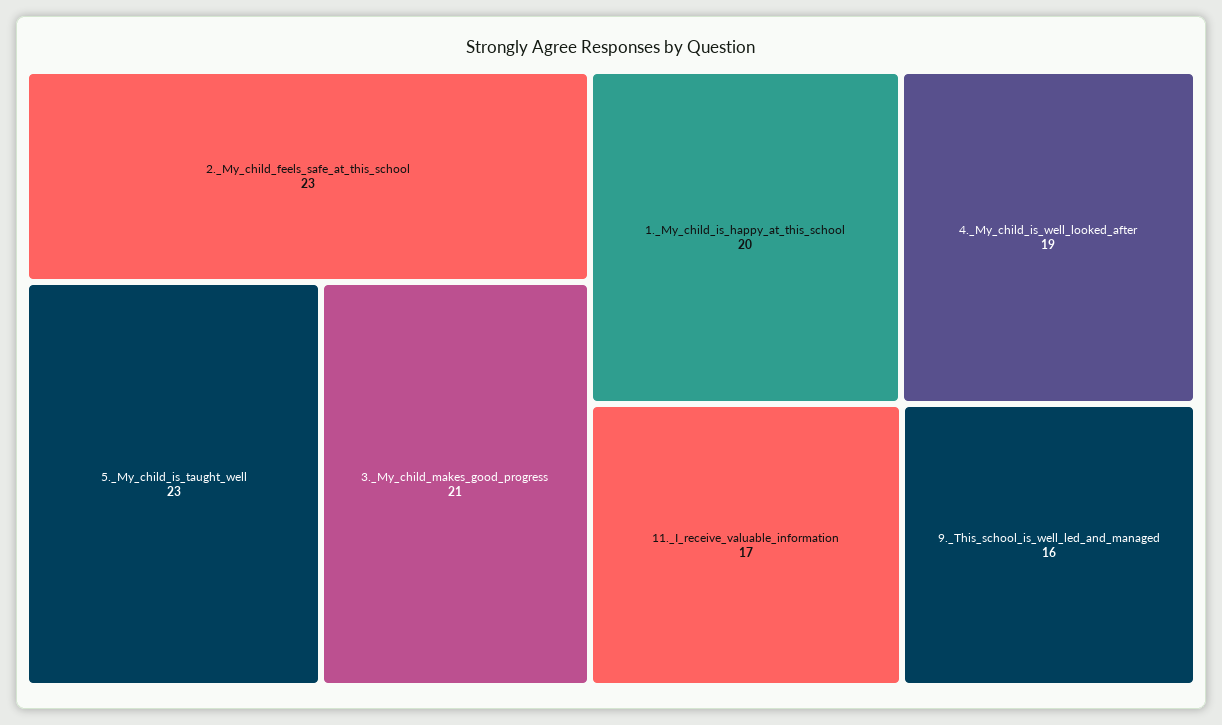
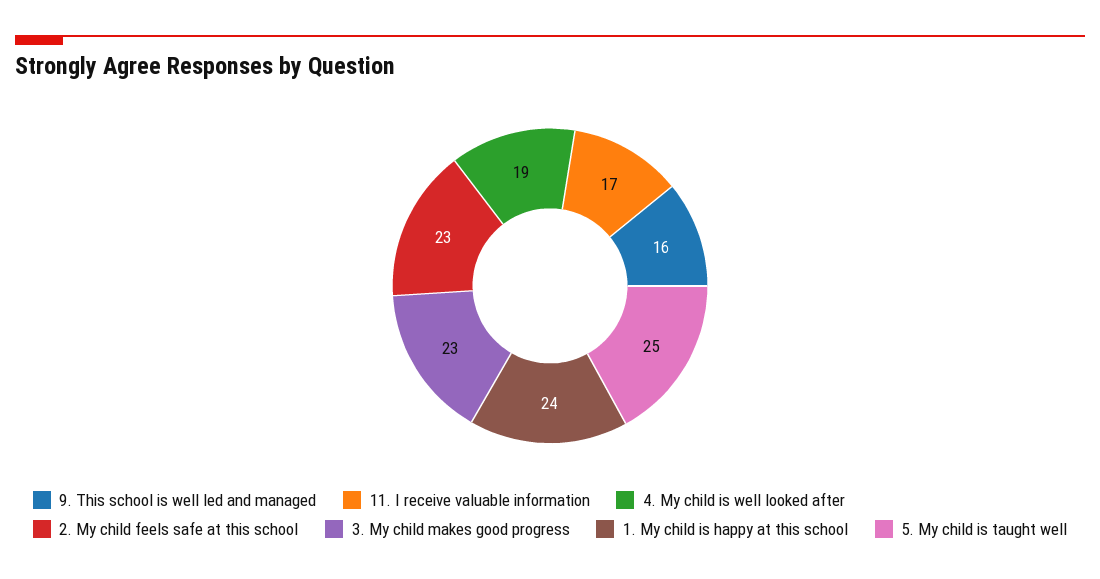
5._My_child_is_taught_well: 23 -> 25
3._My_child_makes_good_progress: 21 -> 23
1._My_child_is_happy_at_this_school: 20 -> 24

